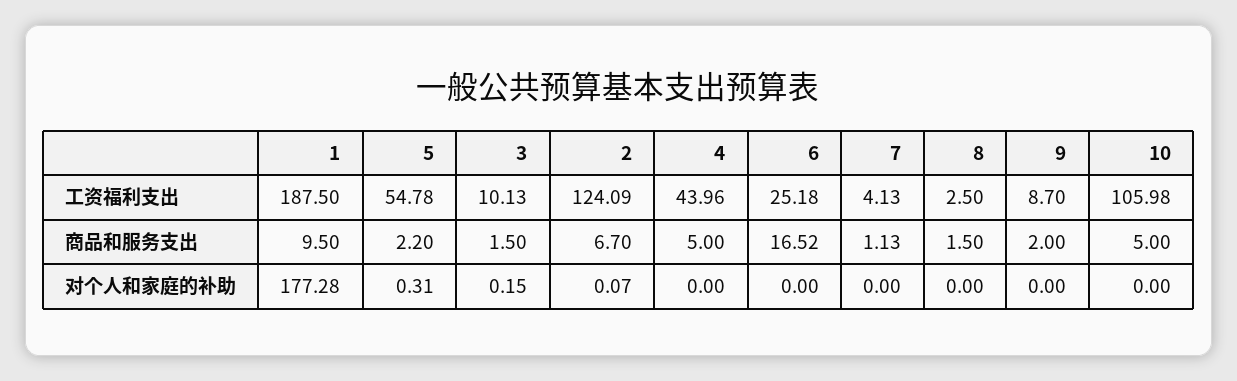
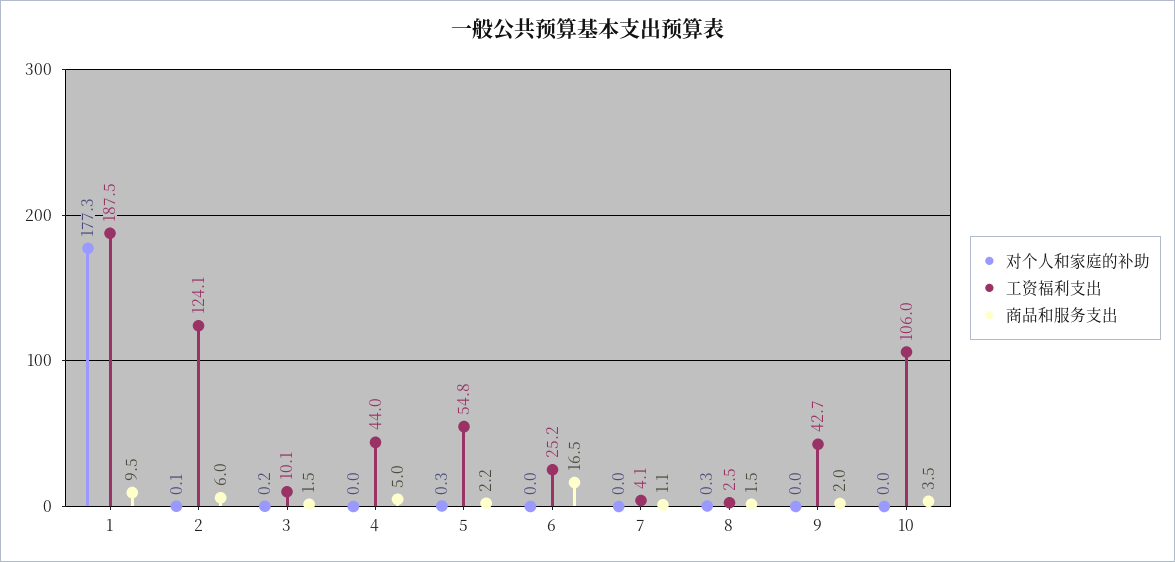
工资福利支出, 9: 8.7 -> 42.7
商品和服务支出, 2: 6.7 -> 6
商品和服务支出, 10: 5 -> 3.5
对个人和家庭的补助, 8: 0 -> 0.3

